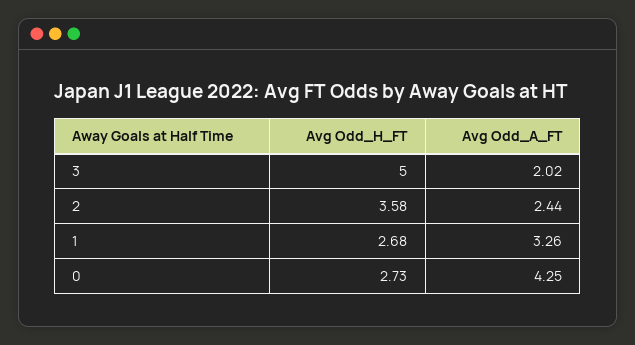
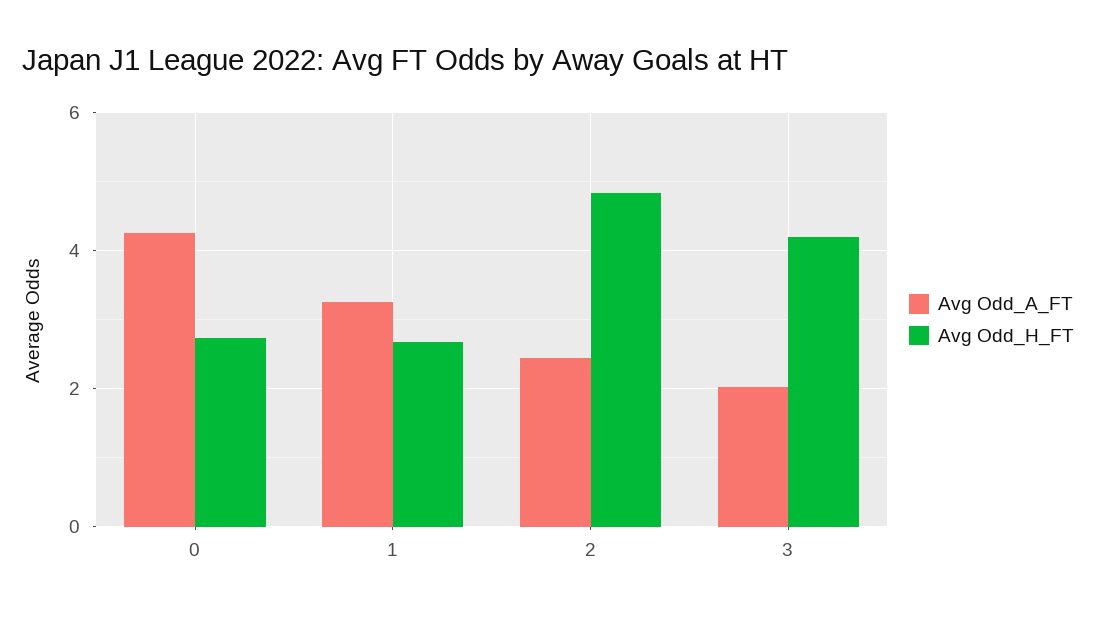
Avg Odd_H_FT, 3: 5 -> 4.2
Avg Odd_H_FT, 2: 3.58 -> 4.8

